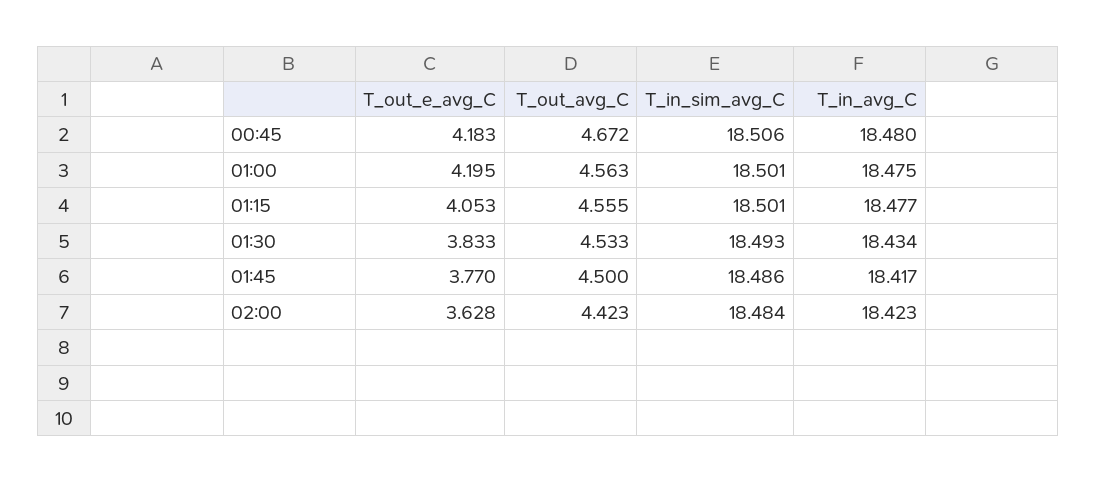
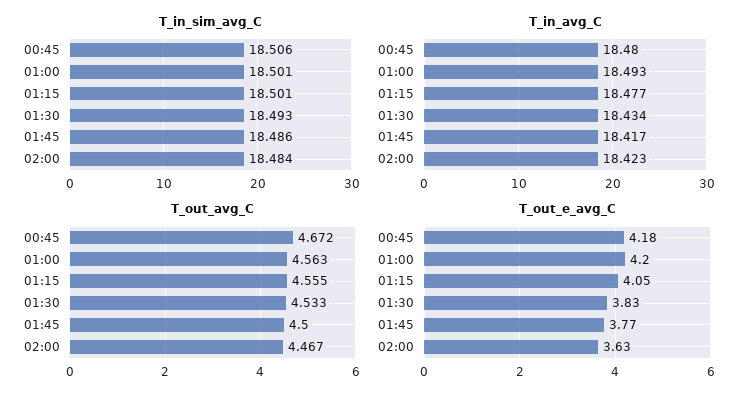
T_in_avg_C, 01:00: 18.475 -> 18.493
T_out_avg_C, 02:00: 4.423 -> 4.467

